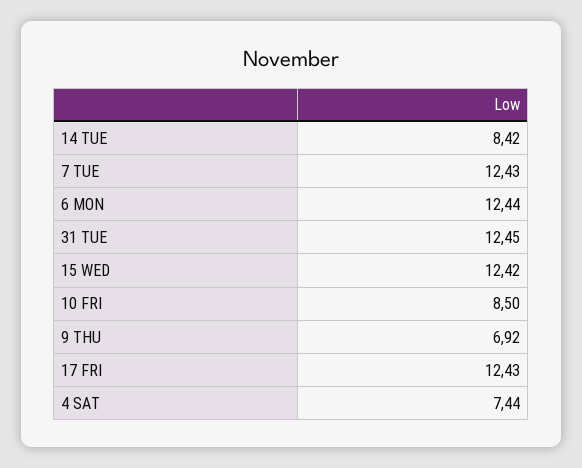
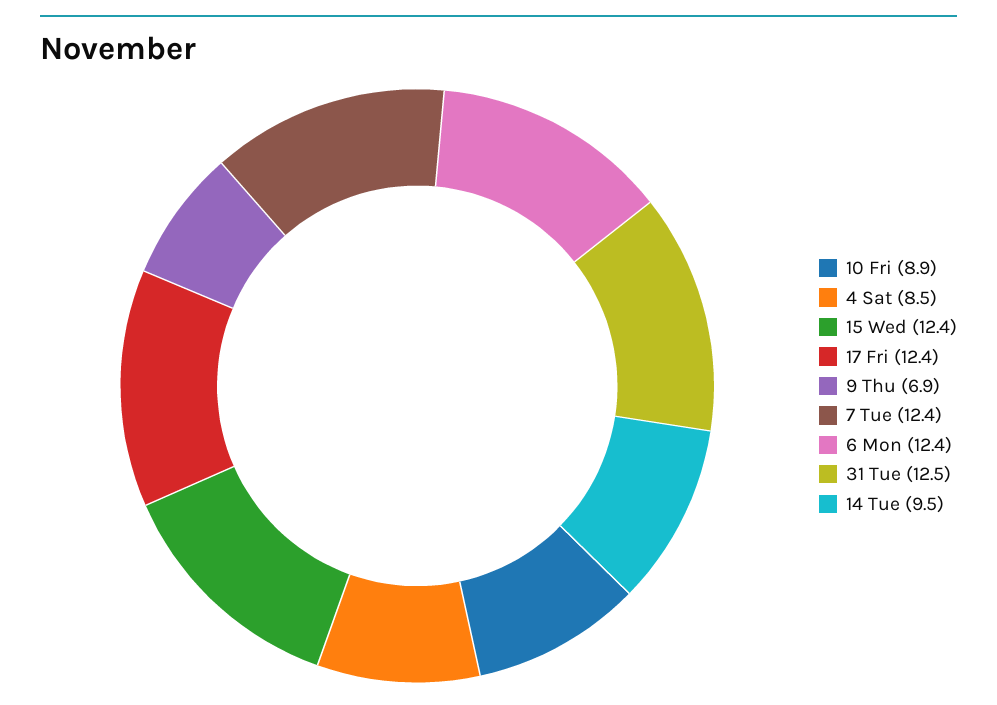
14 TUE: 8.42 -> 9.5
10 FRI: 8.5 -> 8.9
4 SAT: 7.44 -> 8.5

